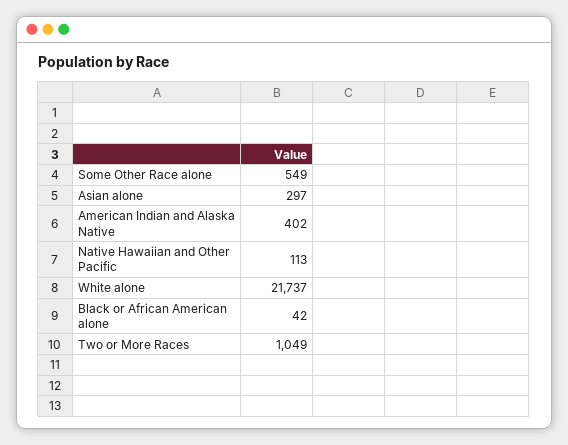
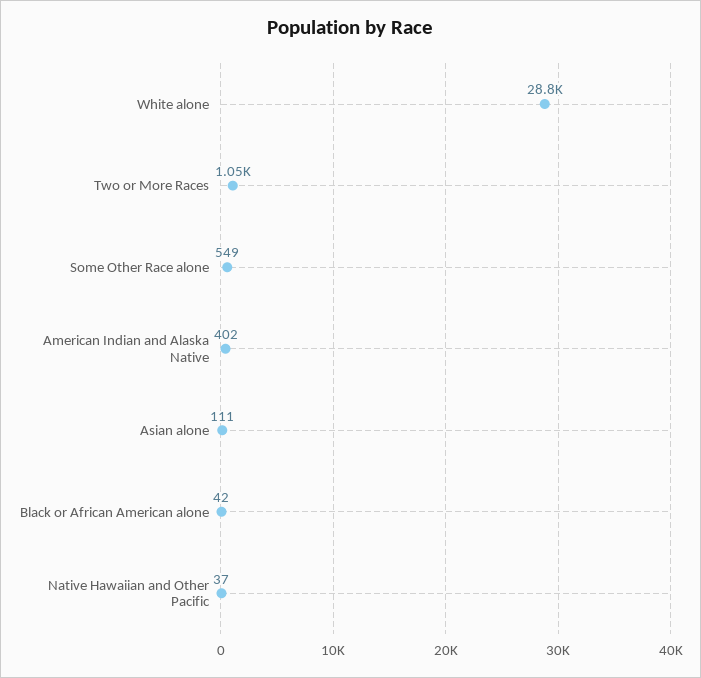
Asian alone: 297 -> 111
Native Hawaiian and Other Pacific: 113 -> 37
White alone: 21737 -> 28800

